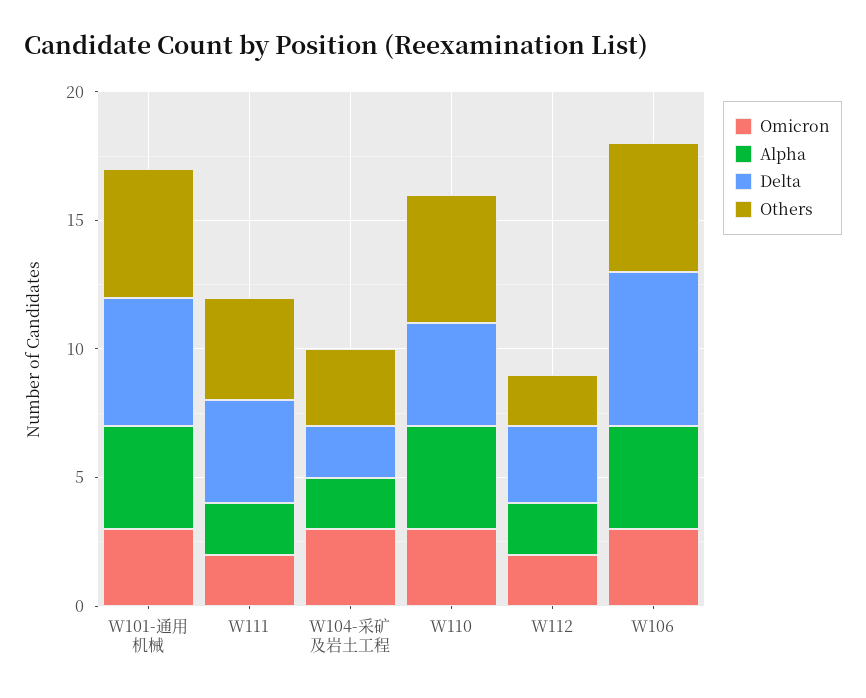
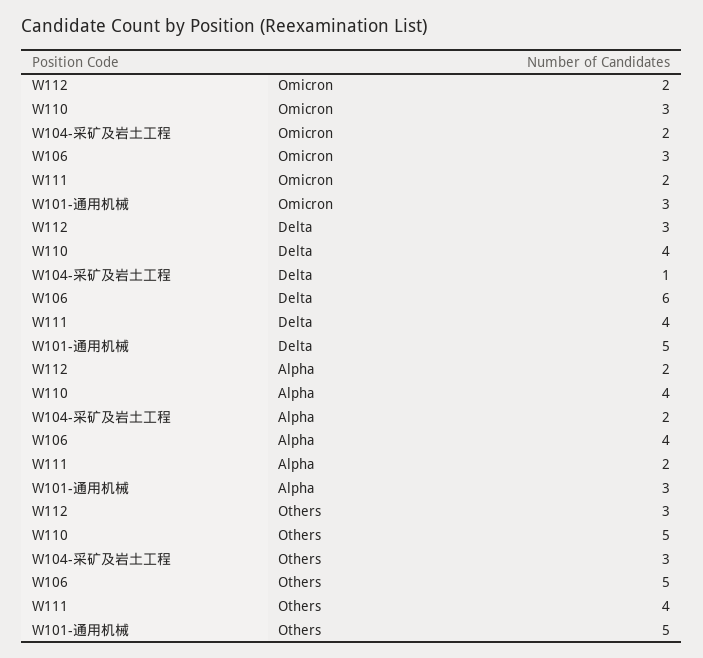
Alpha, W101-通用机械: 4 -> 3
Omicron, W104-采矿及岩土工程: 3 -> 2
Delta, W104-采矿及岩土工程: 2 -> 1
Others, W112: 2 -> 3

